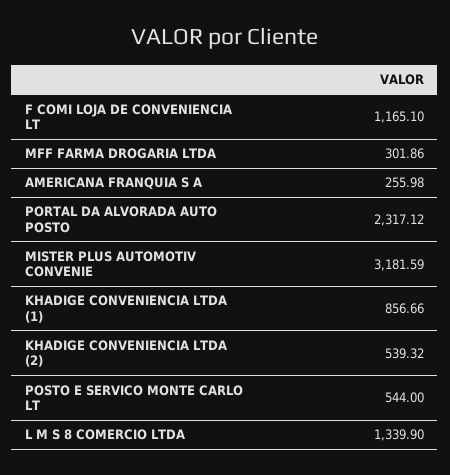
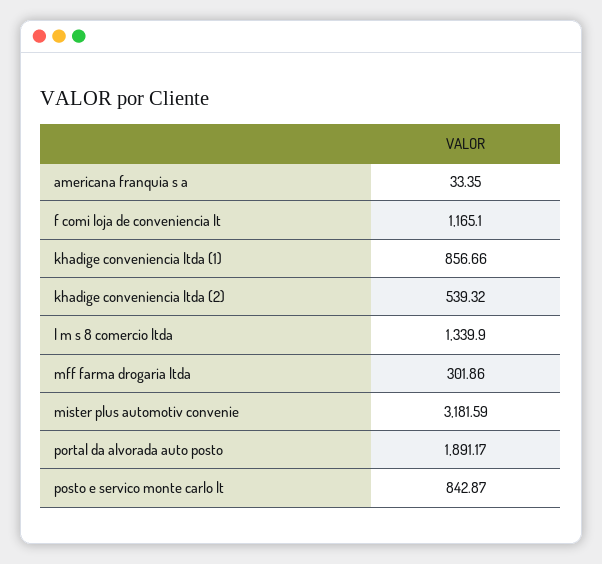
AMERICANA FRANQUIA S A: 255.98 -> 33.35
PORTAL DA ALVORADA AUTO POSTO: 2317.12 -> 1891.17
POSTO E SERVICO MONTE CARLO LT: 544 -> 842.87

